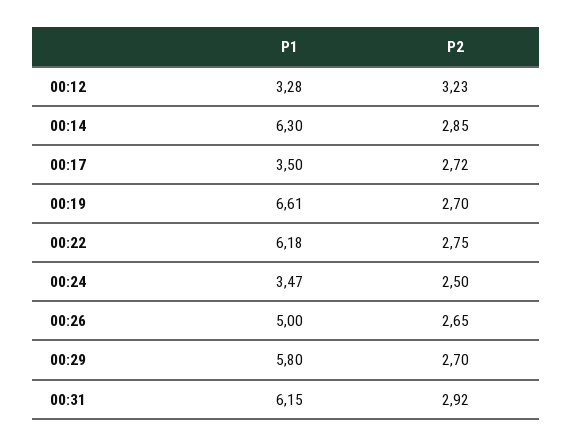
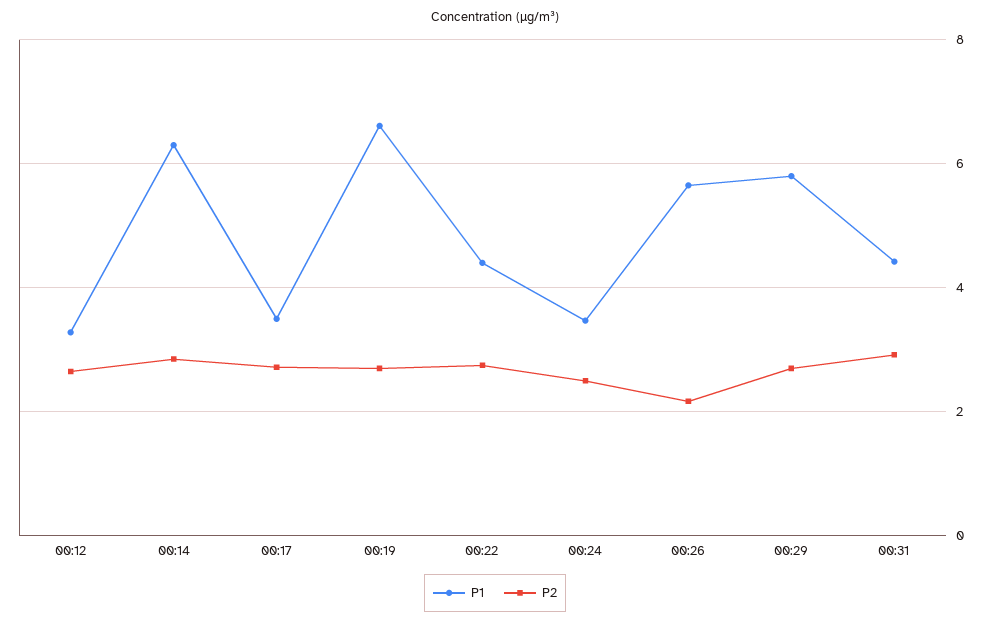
P2, 00:12: 3.23 -> 2.6
P1, 00:22: 6.18 -> 4.4
P1, 00:26: 5 -> 5.6
P2, 00:26: 2.65 -> 2.2
P1, 00:31: 6.15 -> 4.4

